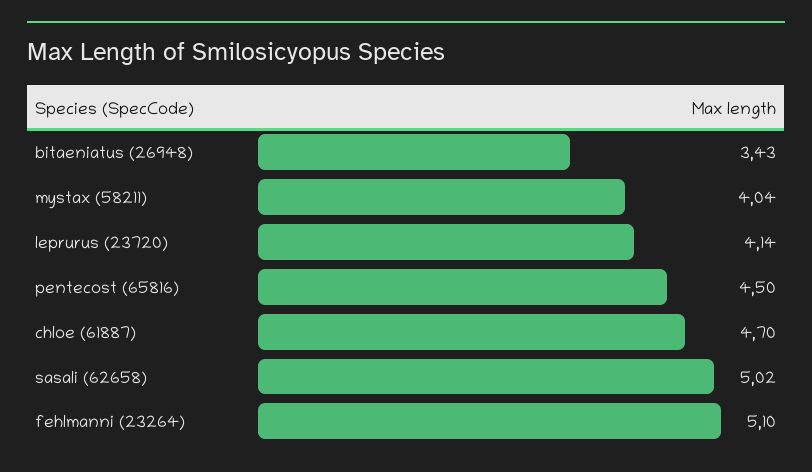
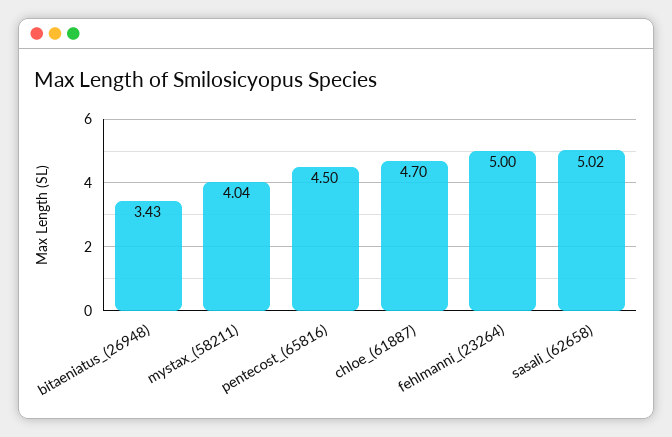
leprurus (23720): 4.14 -> none
fehlmanni (23264): 5.1 -> 5

